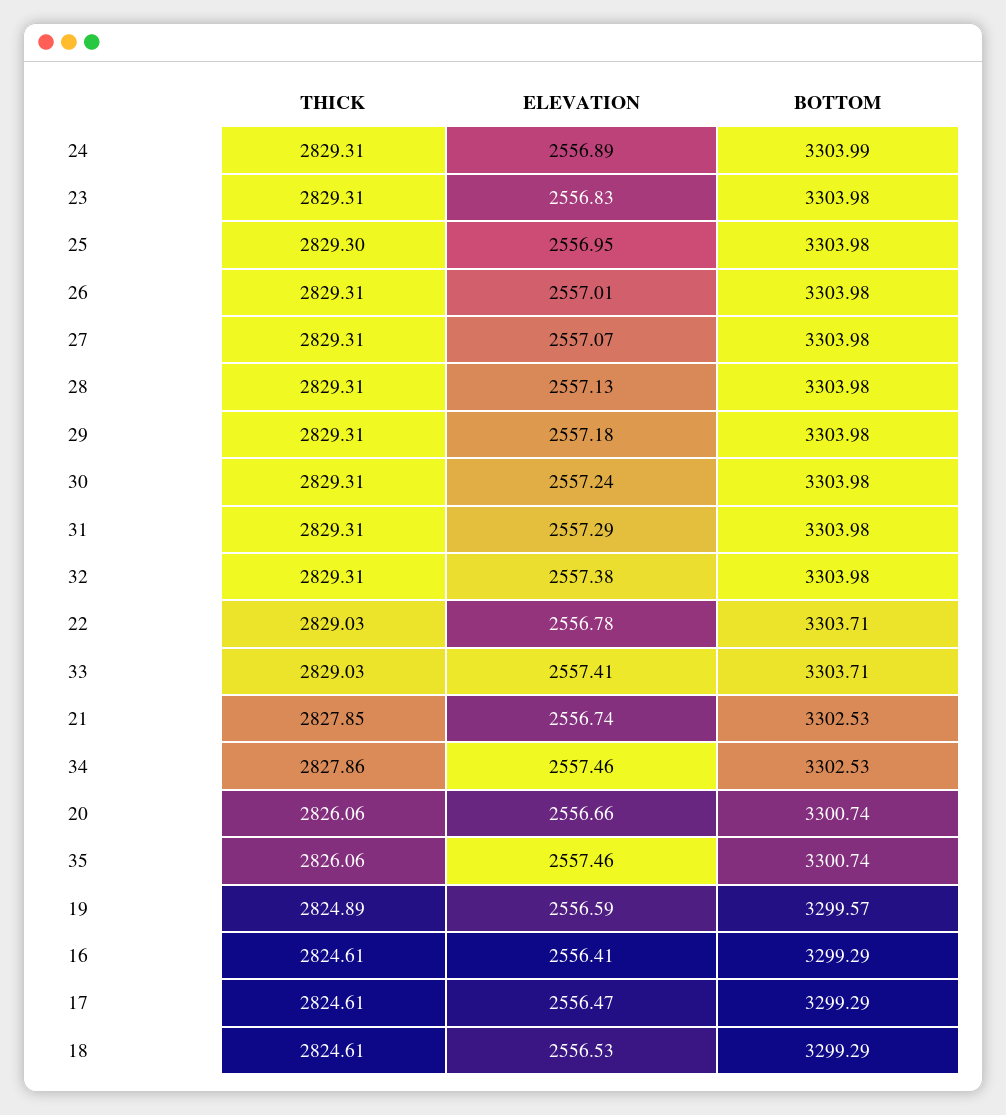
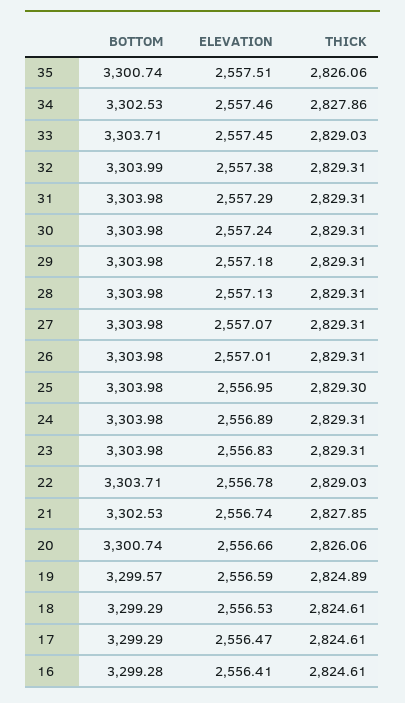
BOTTOM, 24: 3303.99 -> 3303.98
BOTTOM, 32: 3303.98 -> 3303.99
ELEVATION, 33: 2557.41 -> 2557.45
ELEVATION, 35: 2557.46 -> 2557.51
BOTTOM, 16: 3299.29 -> 3299.28

